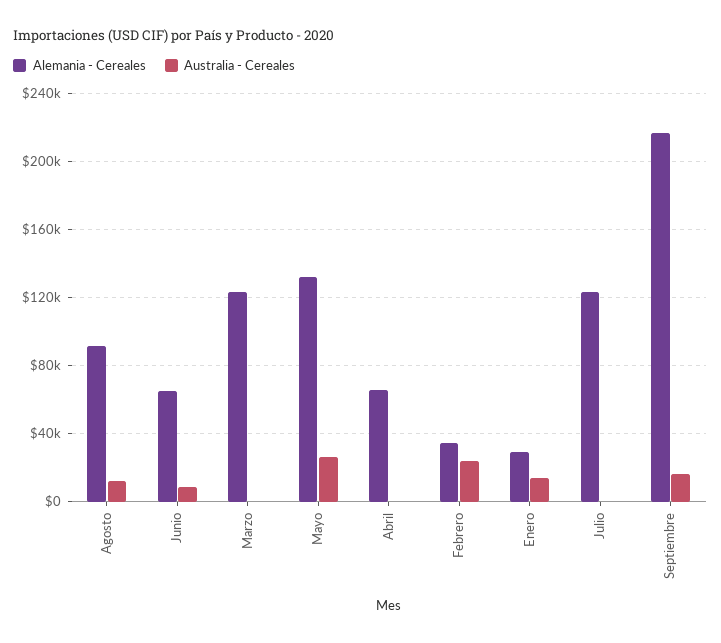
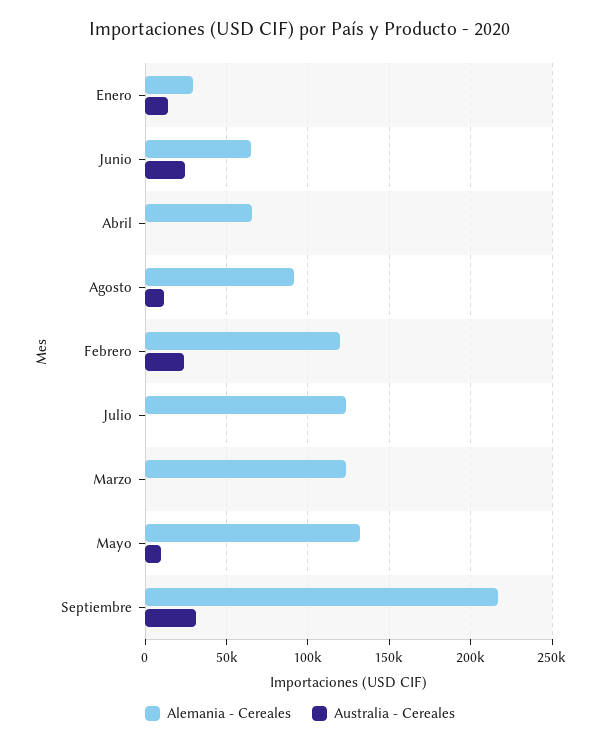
Australia - Cereales, Junio: 10000 -> 25000
Australia - Cereales, Mayo: 25000 -> 10000
Alemania - Cereales, Febrero: 35000 -> 120000
Australia - Cereales, Septiembre: 15000 -> 30000

